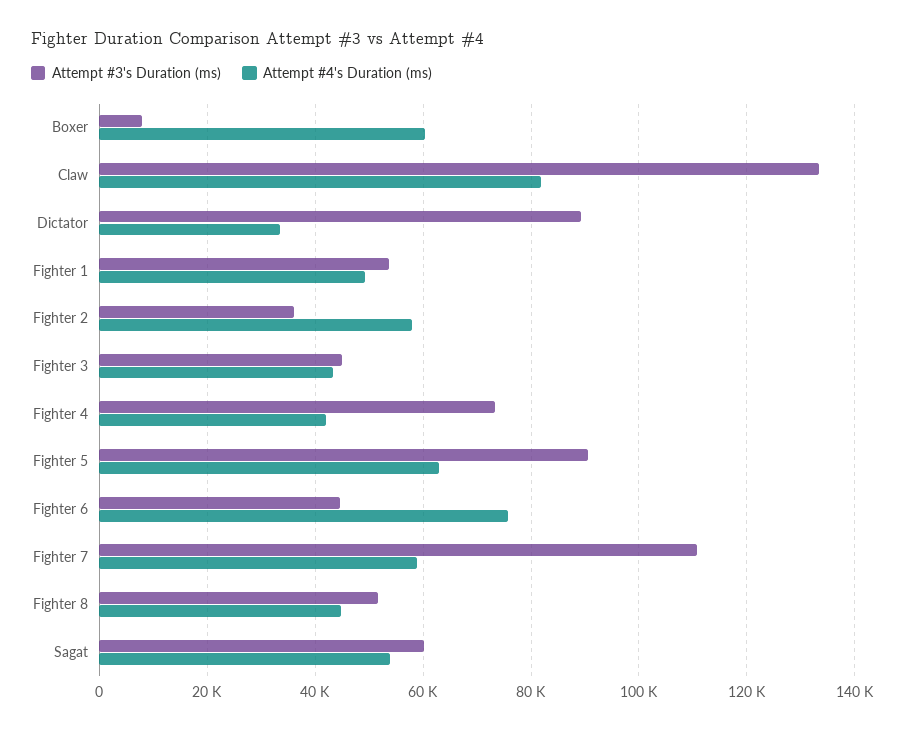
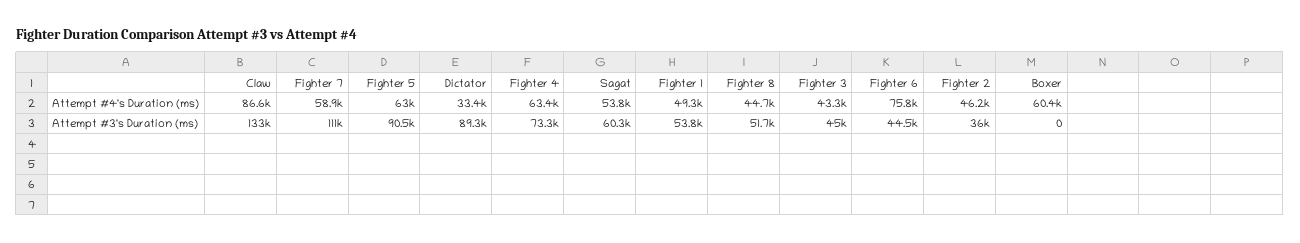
Attempt #3's Duration (ms), Boxer: 8000 -> 0
Attempt #4's Duration (ms), Claw: 82000 -> 86600
Attempt #4's Duration (ms), Fighter 2: 58000 -> 46200
Attempt #4's Duration (ms), Fighter 4: 42000 -> 63400

